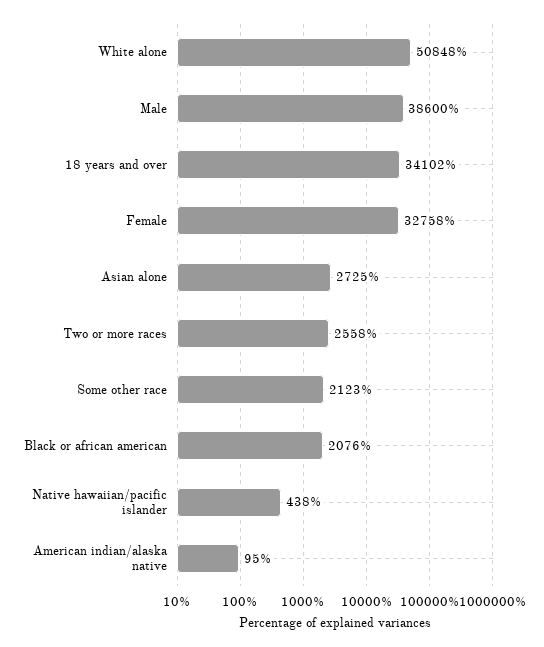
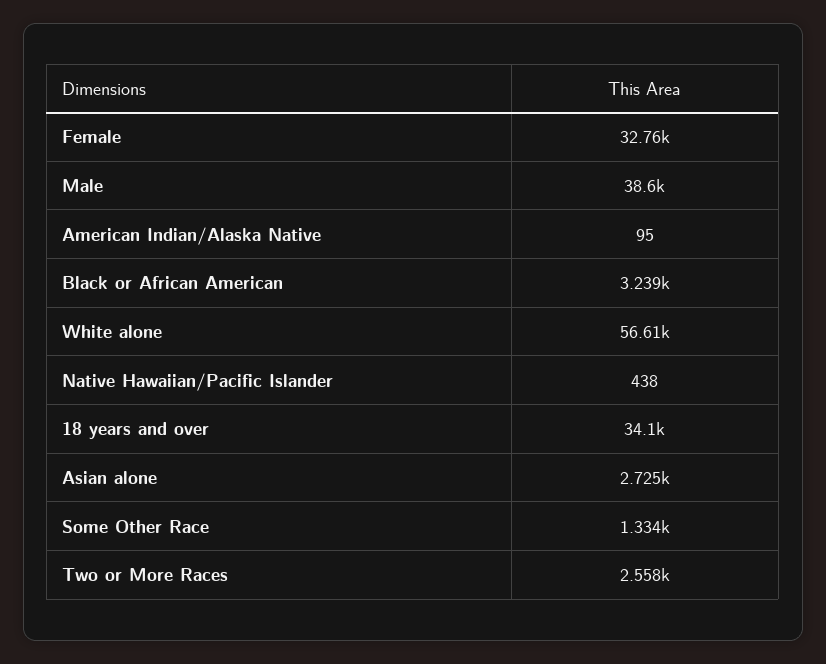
White alone: 50848 -> 56610
Some other race: 2123 -> 1334
Black or african american: 2076 -> 3239

